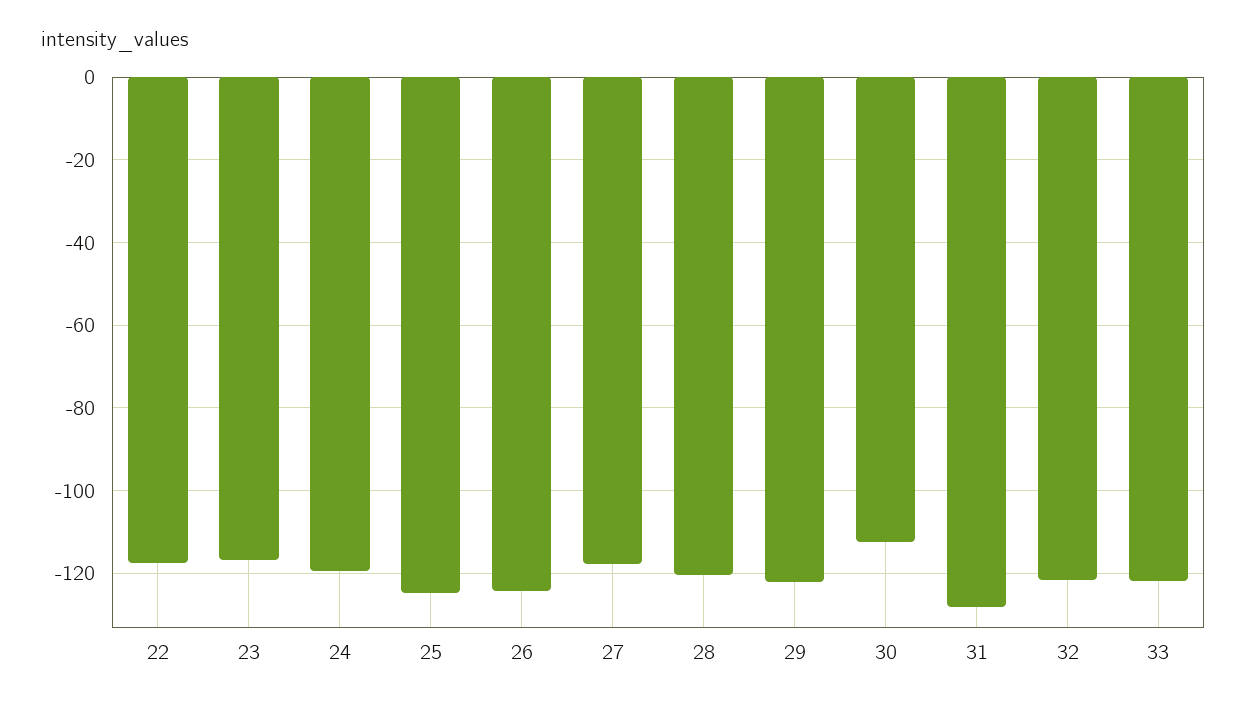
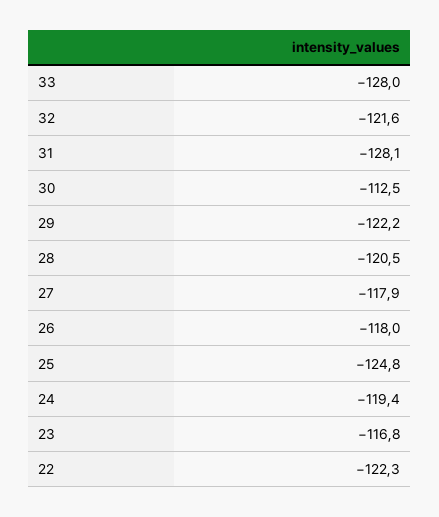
22: -118 -> -122.3
26: -124 -> -118
33: -122 -> -128

